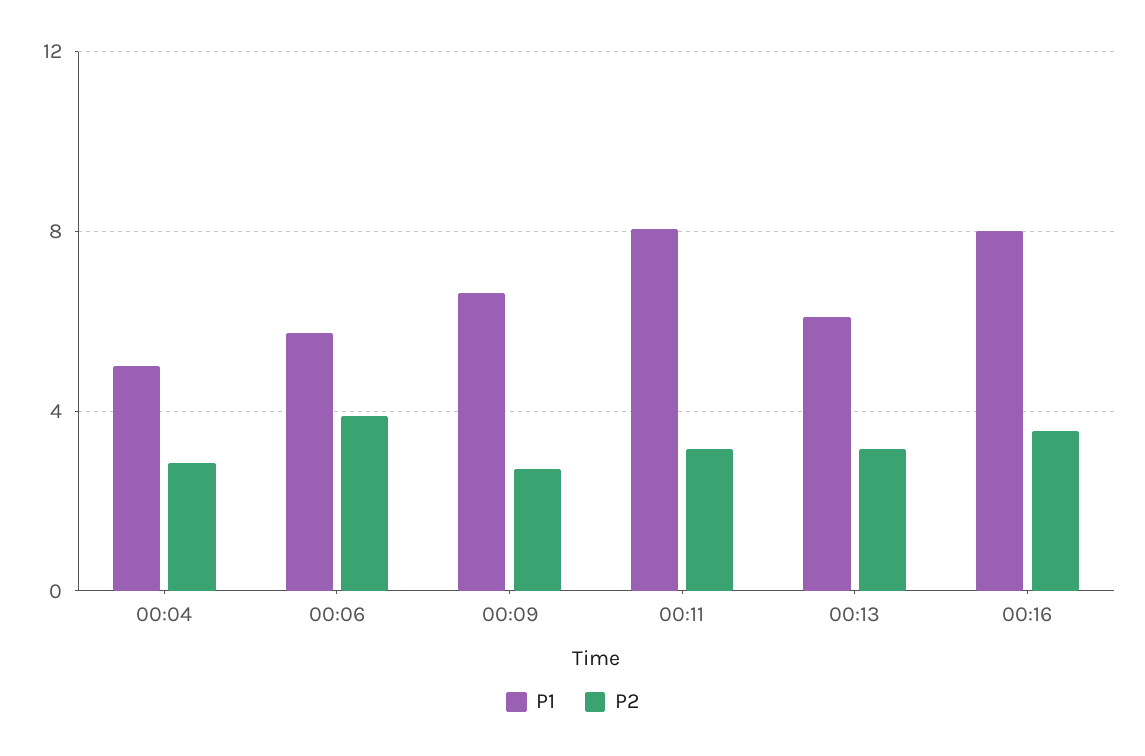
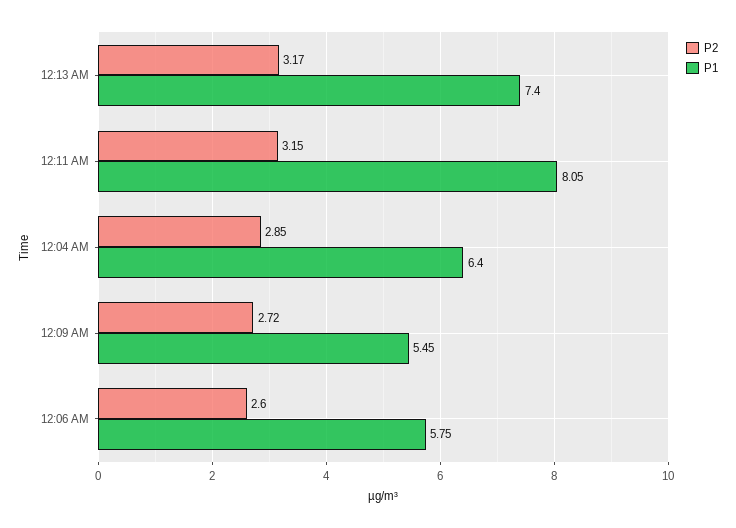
P1, 00:04: 5 -> 6.4
P2, 00:06: 4 -> 2.6
P1, 00:09: 6.5 -> 5.45
P1, 00:13: 6 -> 7.4
P1, 00:16: 8 -> none
P2, 00:16: 3.5 -> none

